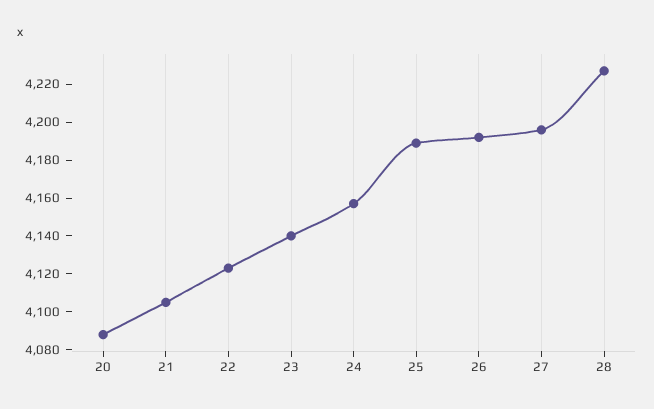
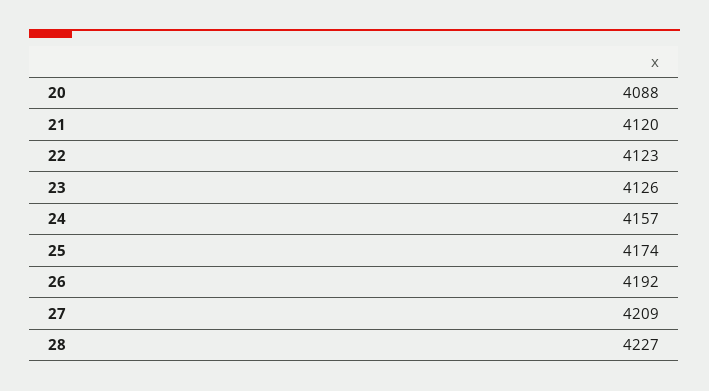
21: 4105 -> 4120
23: 4140 -> 4126
25: 4190 -> 4174
27: 4195 -> 4209

